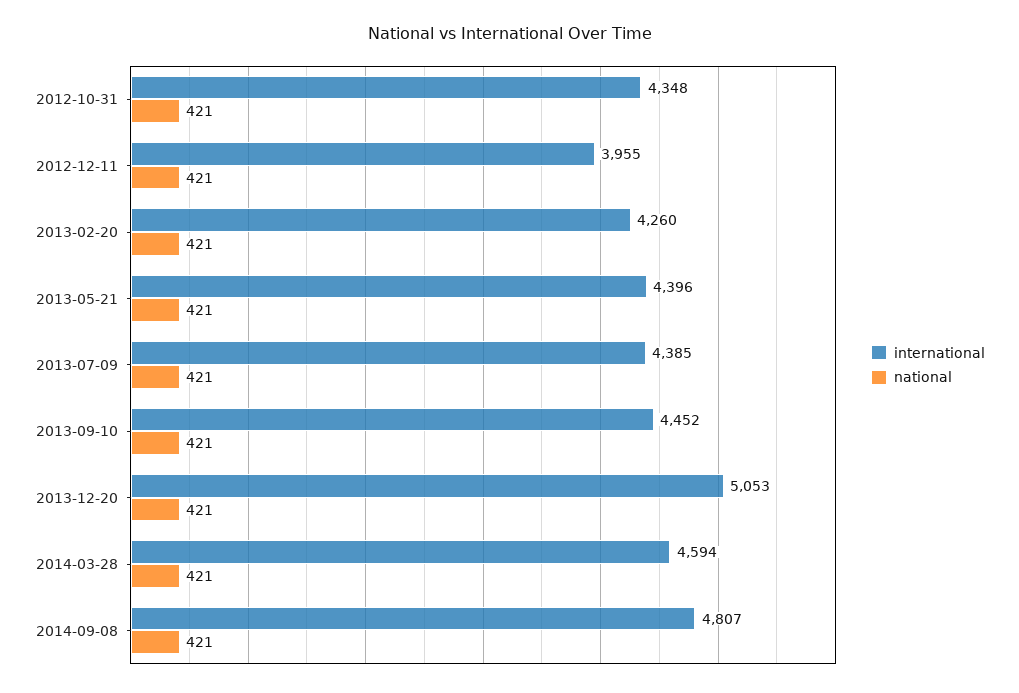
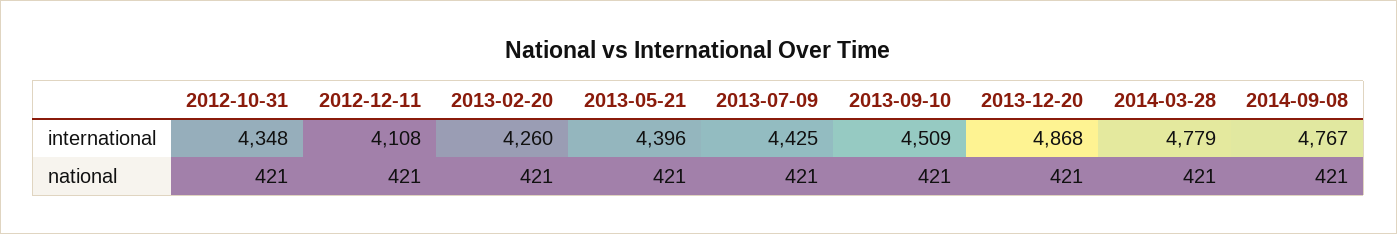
international, 2012-12-11: 3955 -> 4108
international, 2013-07-09: 4385 -> 4425
international, 2013-09-10: 4452 -> 4509
international, 2013-12-20: 5053 -> 4868
international, 2014-03-28: 4594 -> 4779
international, 2014-09-08: 4807 -> 4767

